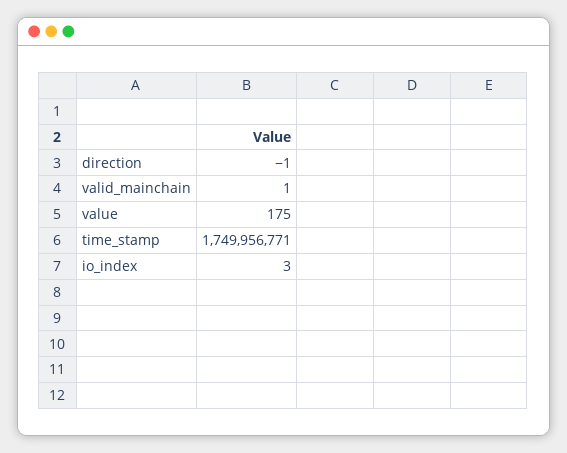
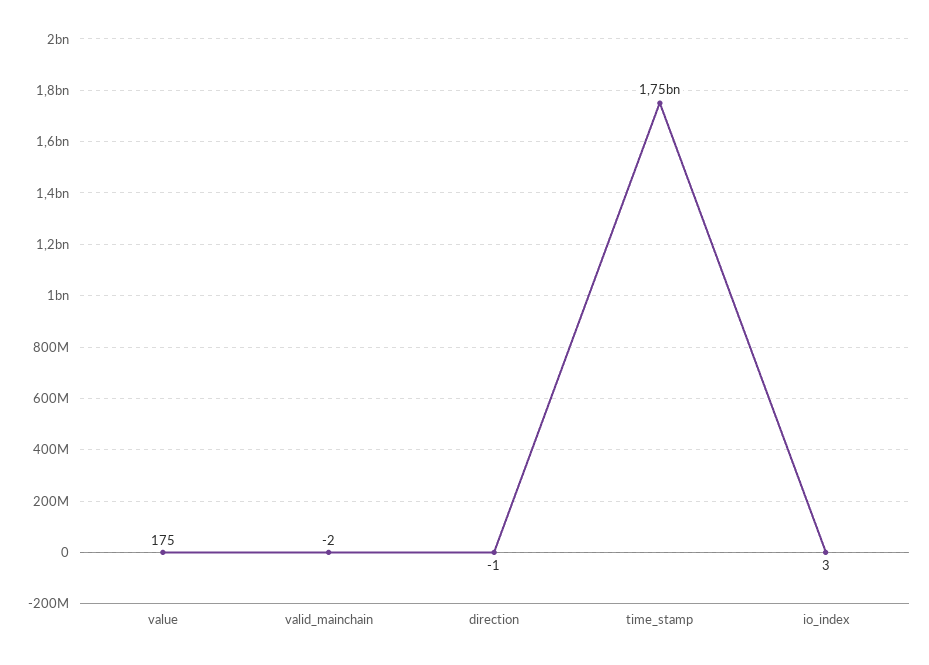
valid_mainchain: 1 -> -2

